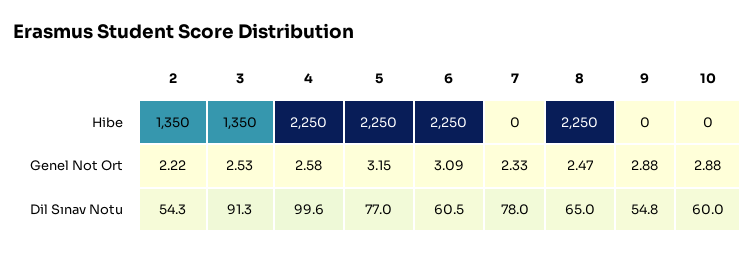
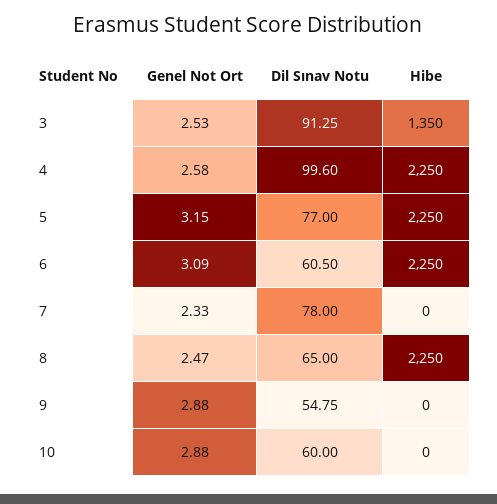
2, Hibe: 1350 -> none
2, Genel Not Ort: 2.22 -> none
2, Dil Sınav Notu: 54.3 -> none

